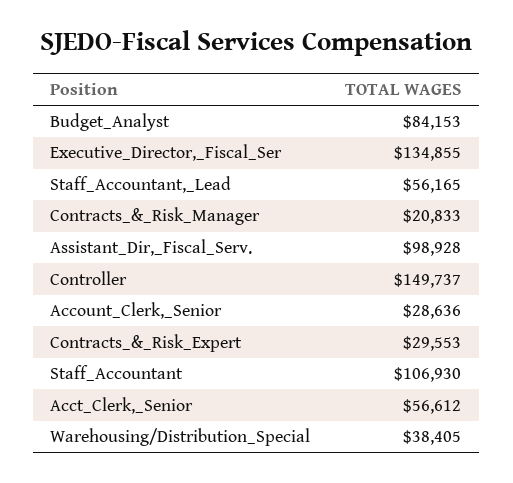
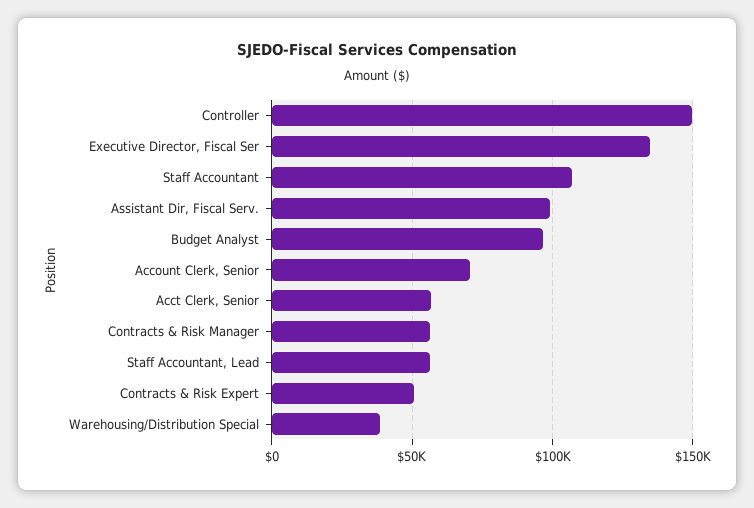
Budget_Analyst: 84153 -> 95000
Contracts_&_Risk_Manager: 20833 -> 55000
Account_Clerk,_Senior: 28636 -> 70000
Contracts_&_Risk_Expert: 29553 -> 50000

